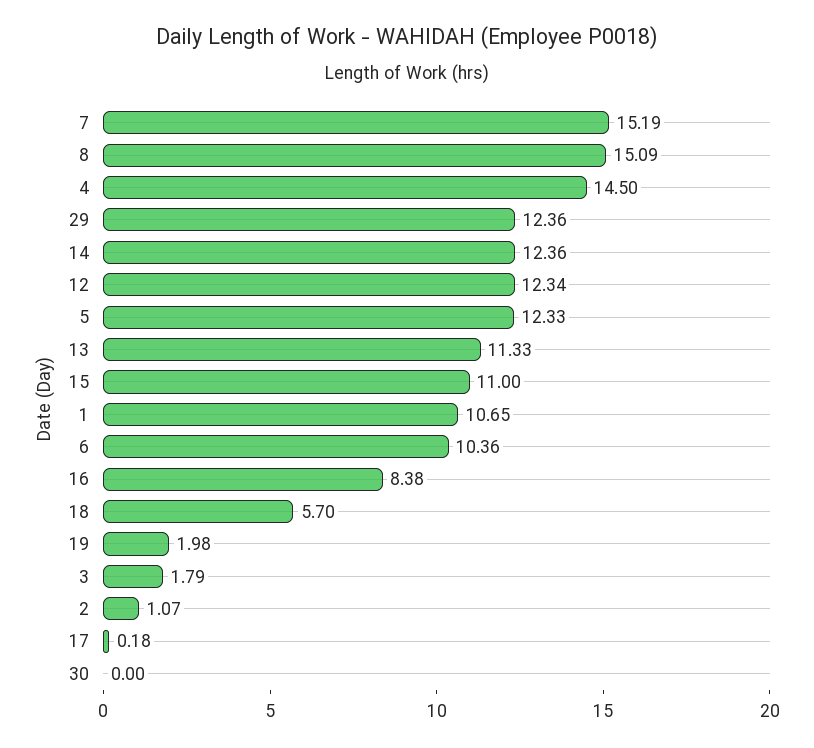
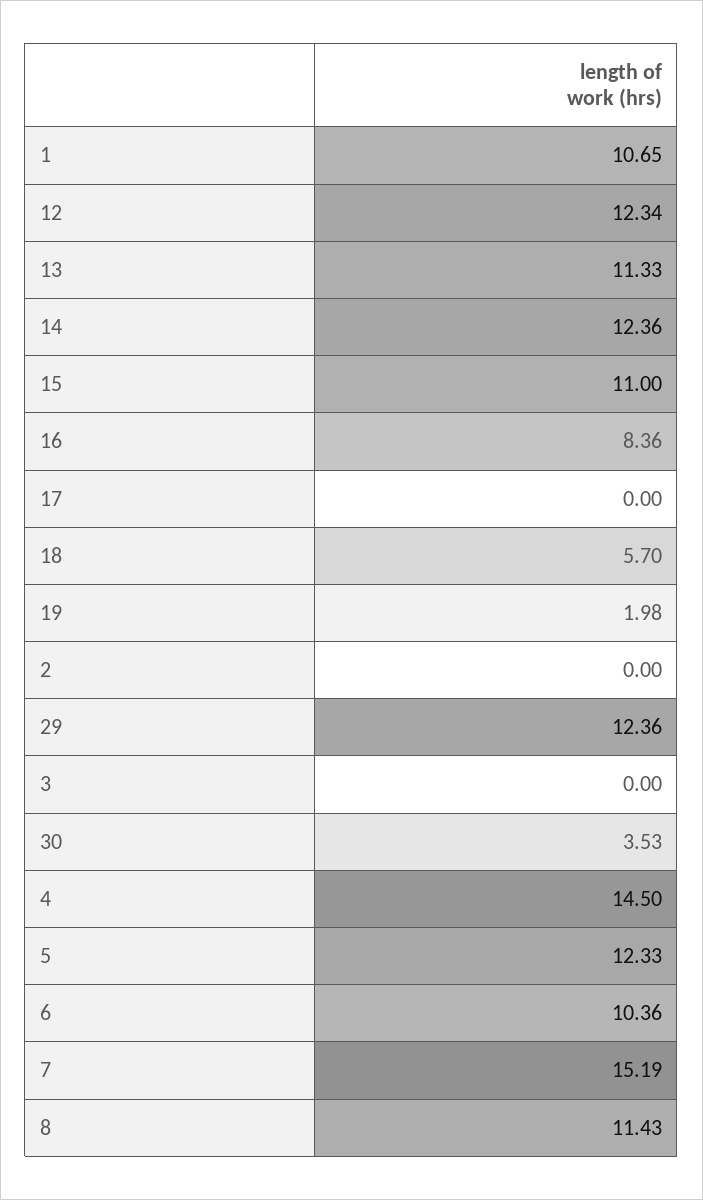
8: 15.09 -> 11.43
16: 8.38 -> 8.36
3: 1.79 -> 0
2: 1.07 -> 0
17: 0.18 -> 0
30: 0 -> 3.53

